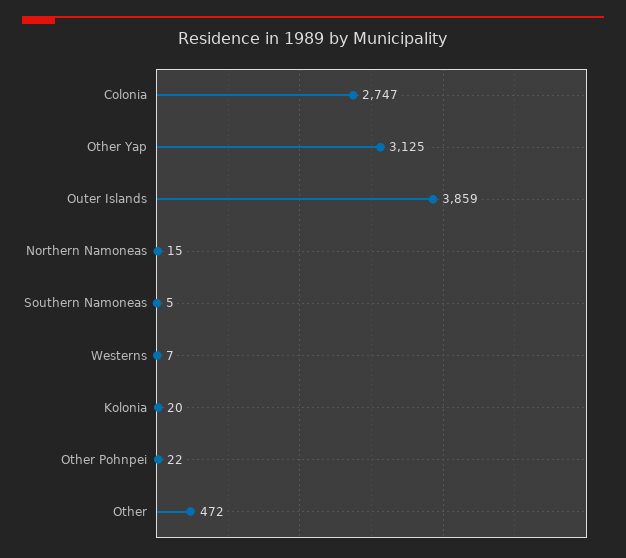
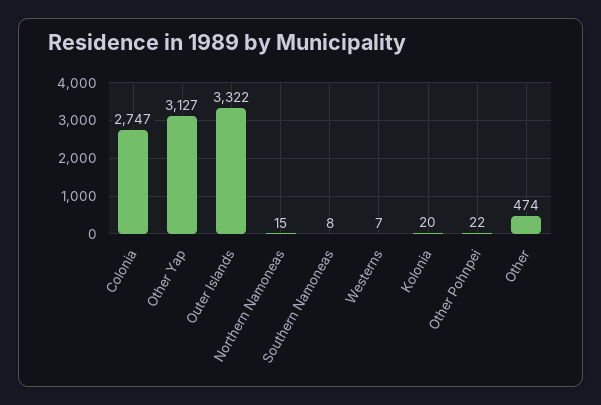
Other Yap: 3125 -> 3127
Outer Islands: 3859 -> 3322
Southern Namoneas: 5 -> 8
Other: 472 -> 474

